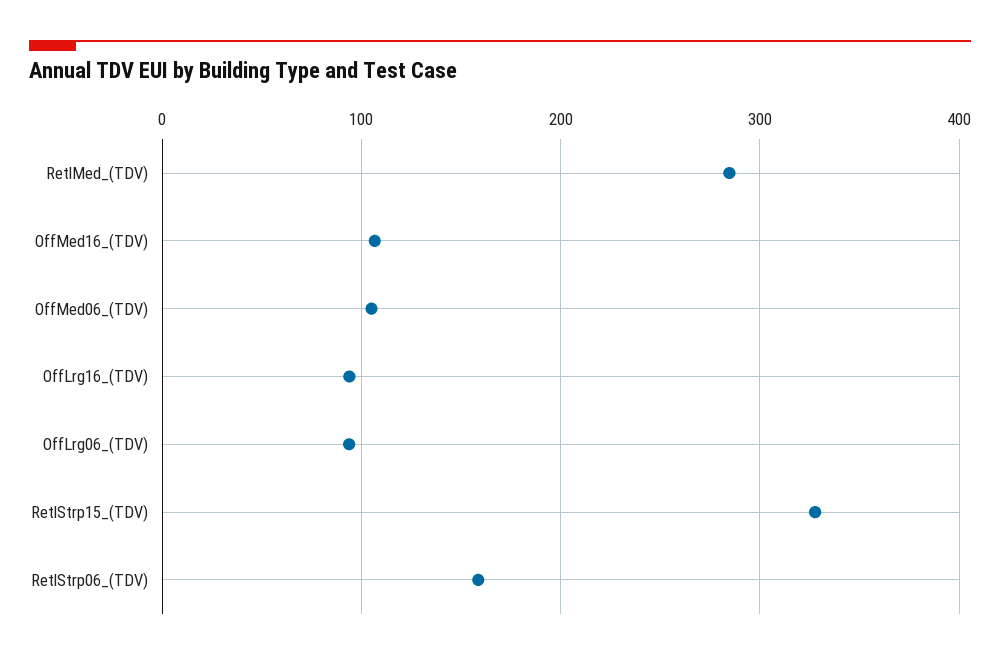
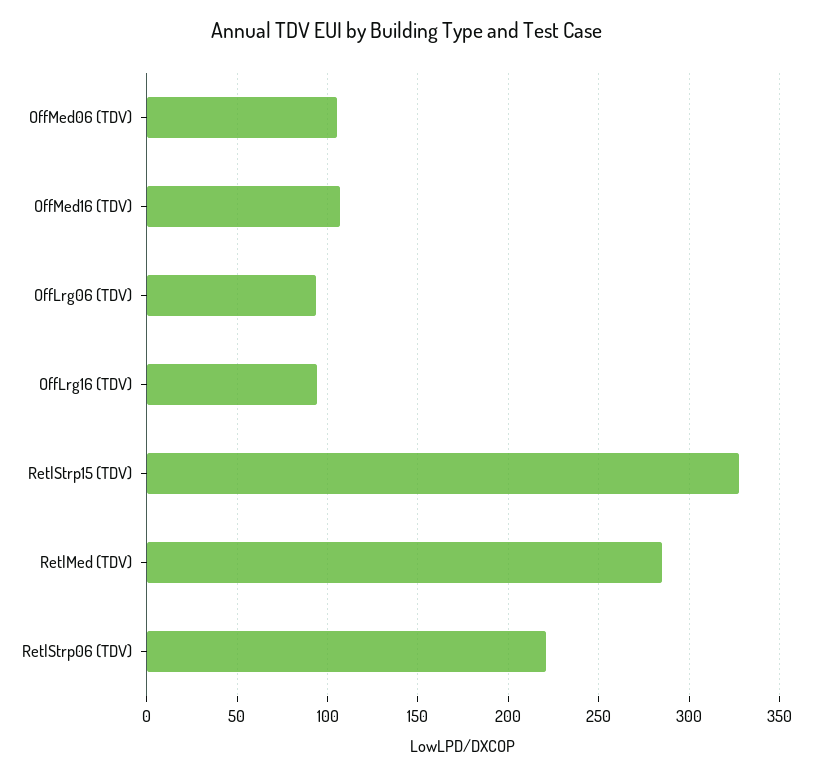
RetlStrp06_(TDV): 160 -> 220

